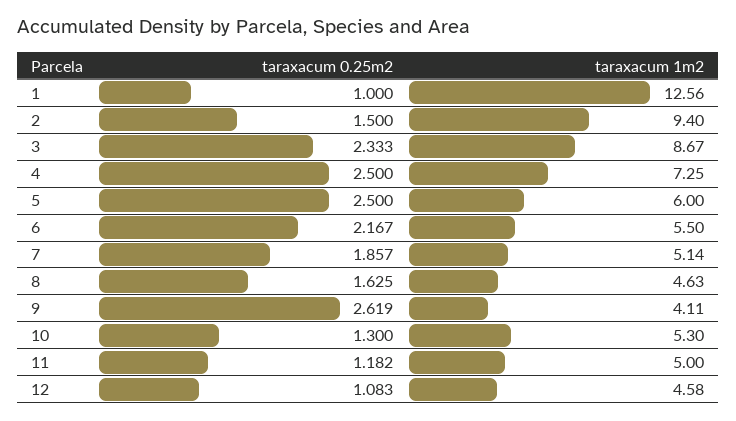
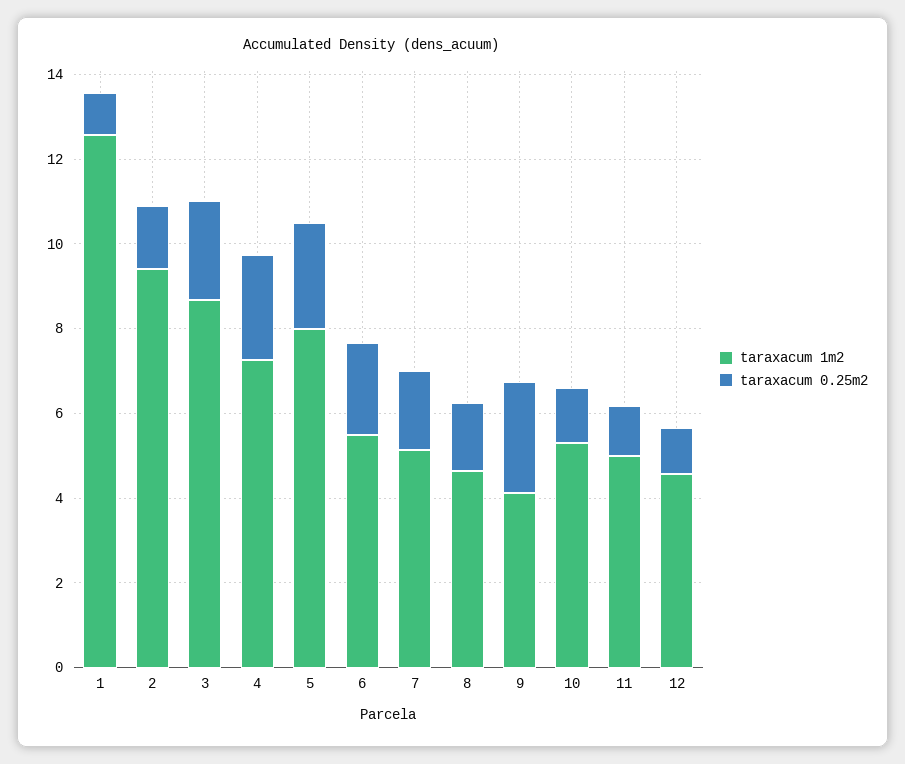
taraxacum 1m2, 5: 6 -> 8

